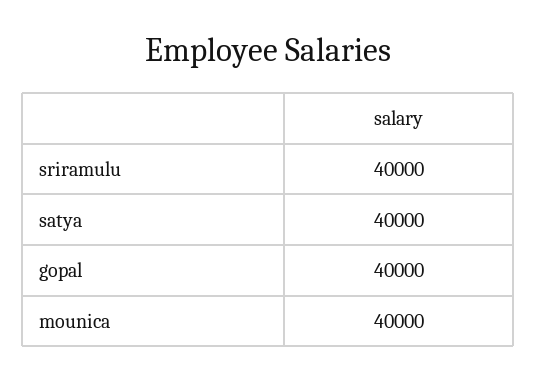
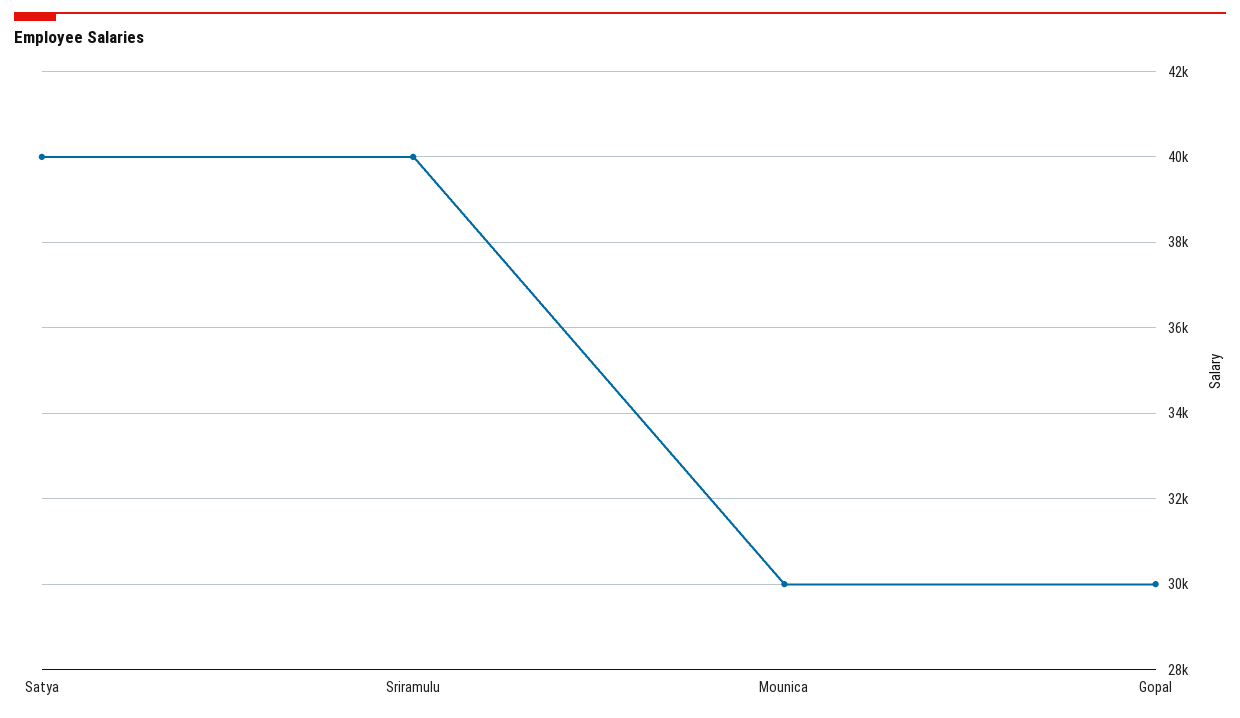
gopal: 40000 -> 30000
mounica: 40000 -> 30000

